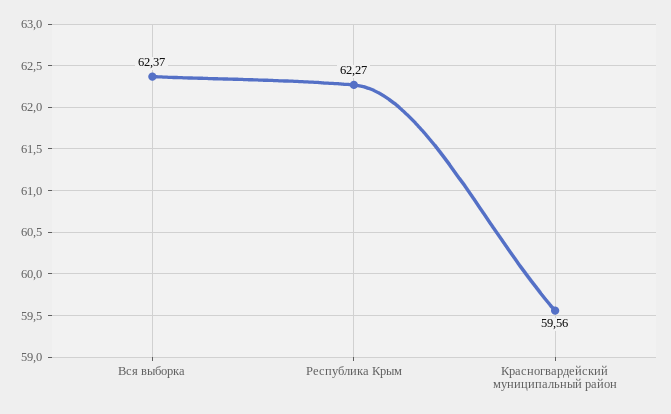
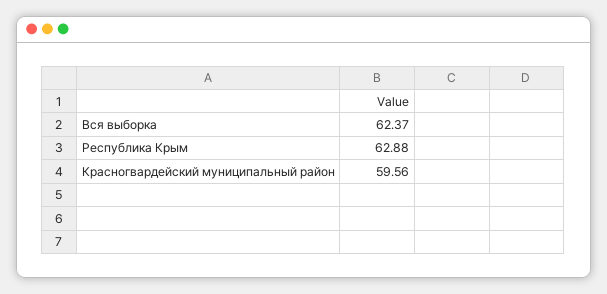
Республика Крым: 62.27 -> 62.88

